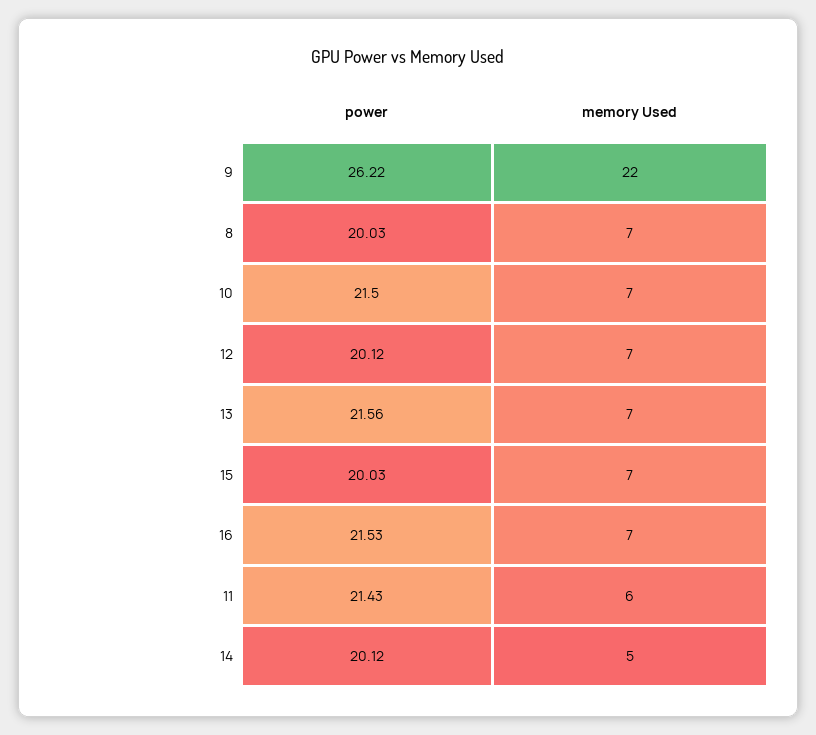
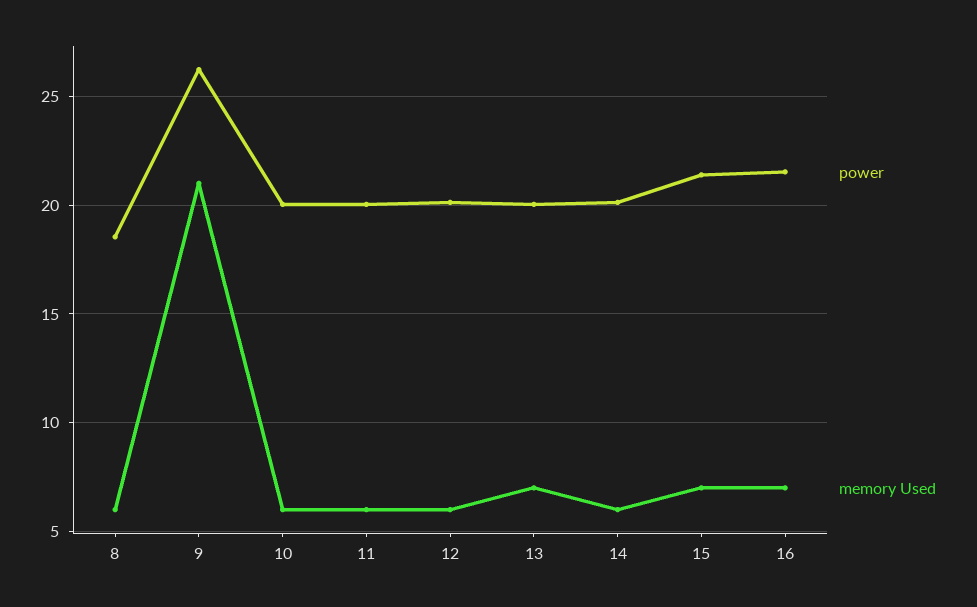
memory Used, 9: 22 -> 21
power, 8: 20.03 -> 18.5
memory Used, 8: 7 -> 6
power, 10: 21.5 -> 20
memory Used, 10: 7 -> 6
memory Used, 12: 7 -> 6
power, 13: 21.56 -> 20
power, 15: 20.03 -> 21.5
power, 11: 21.43 -> 20
memory Used, 14: 5 -> 6

